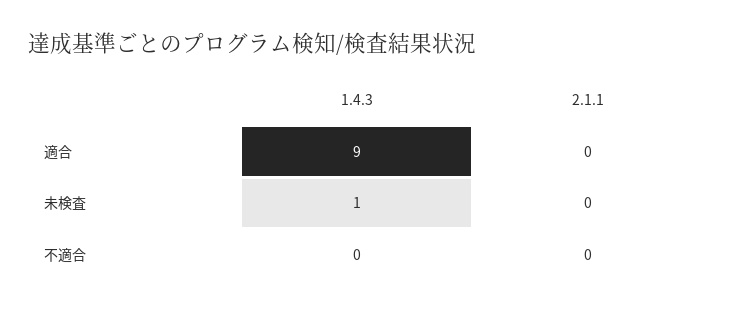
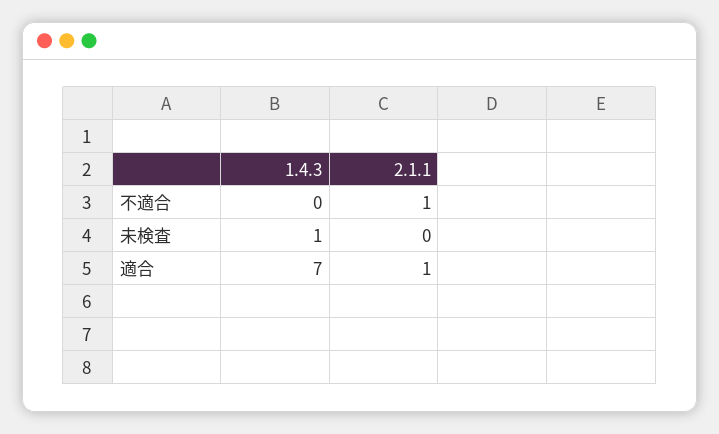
1.4.3, 適合: 9 -> 7
2.1.1, 適合: 0 -> 1
2.1.1, 不適合: 0 -> 1

